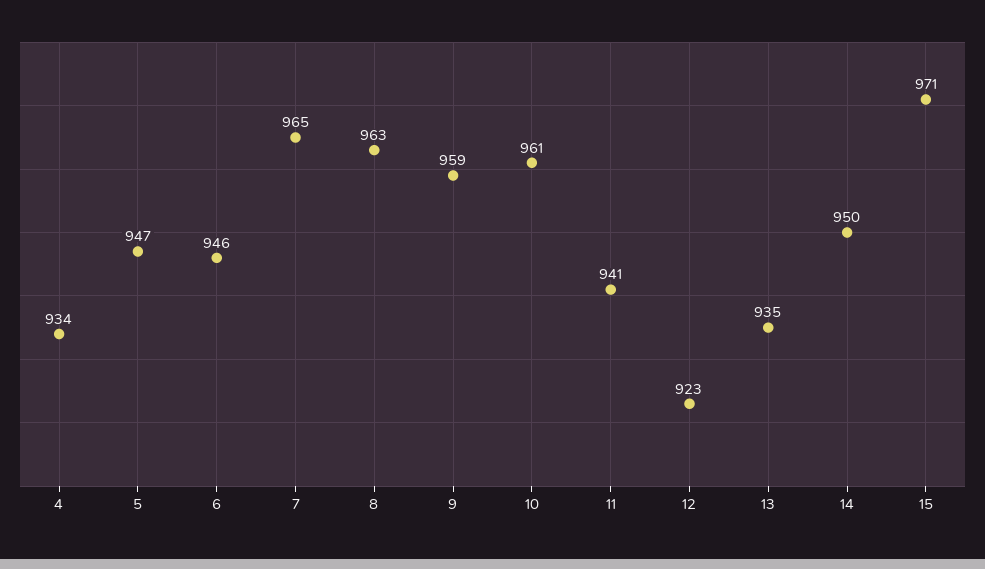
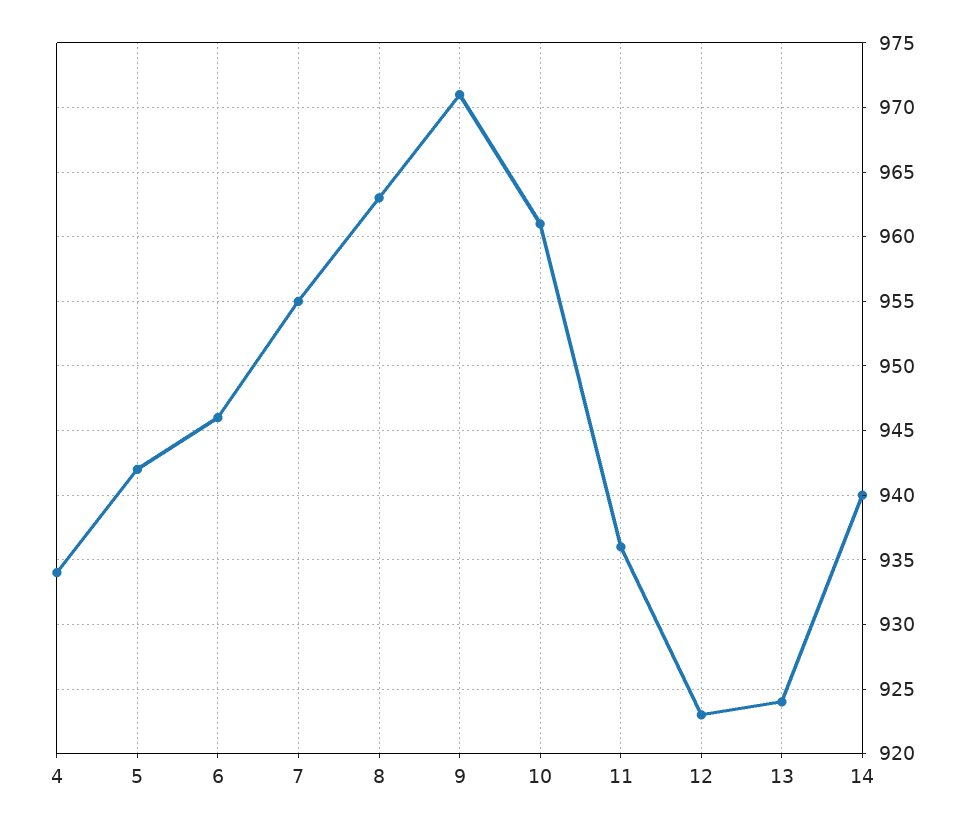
5: 947 -> 942
7: 965 -> 955
9: 959 -> 971
11: 941 -> 936
13: 935 -> 924
14: 950 -> 940
15: 971 -> none

